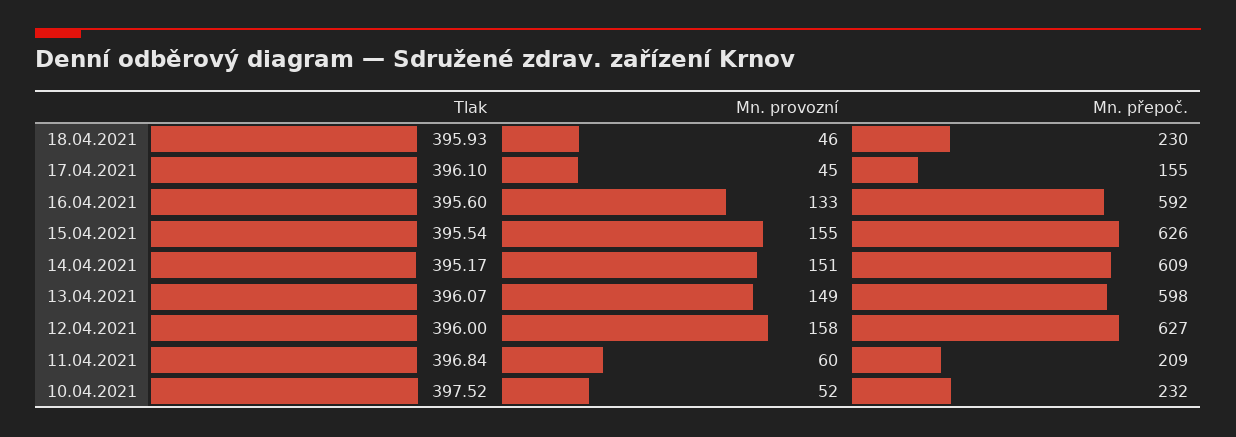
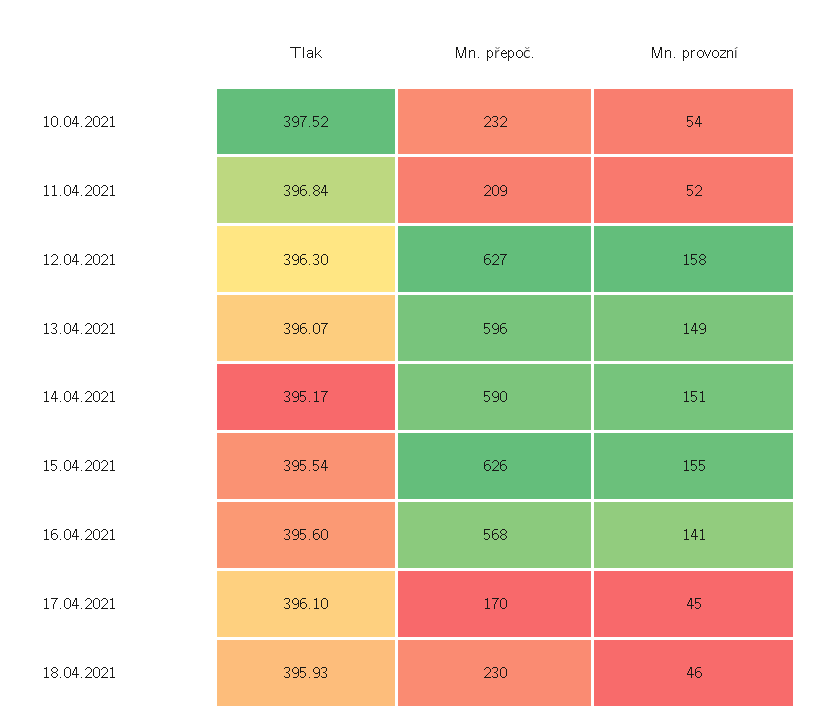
Mn. přepoč., 17.04.2021: 155 -> 170
Mn. provozní, 16.04.2021: 133 -> 141
Mn. přepoč., 16.04.2021: 592 -> 568
Mn. přepoč., 14.04.2021: 609 -> 590
Mn. přepoč., 13.04.2021: 598 -> 596
Tlak, 12.04.2021: 396 -> 396.3
Mn. provozní, 11.04.2021: 60 -> 52
Mn. provozní, 10.04.2021: 52 -> 54

